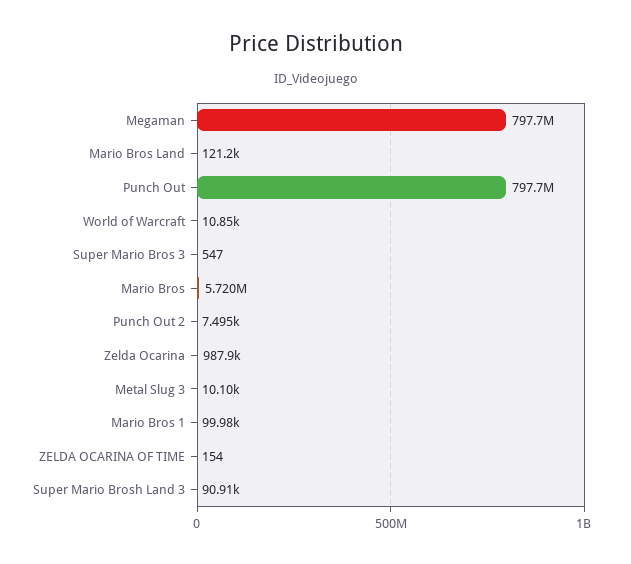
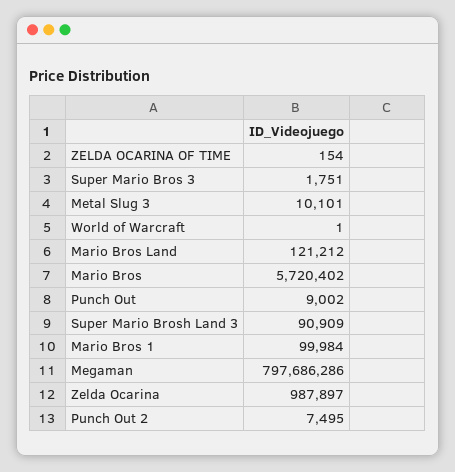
Punch Out: 797700000 -> 9002
World of Warcraft: 10850 -> 1
Super Mario Bros 3: 547 -> 1751

